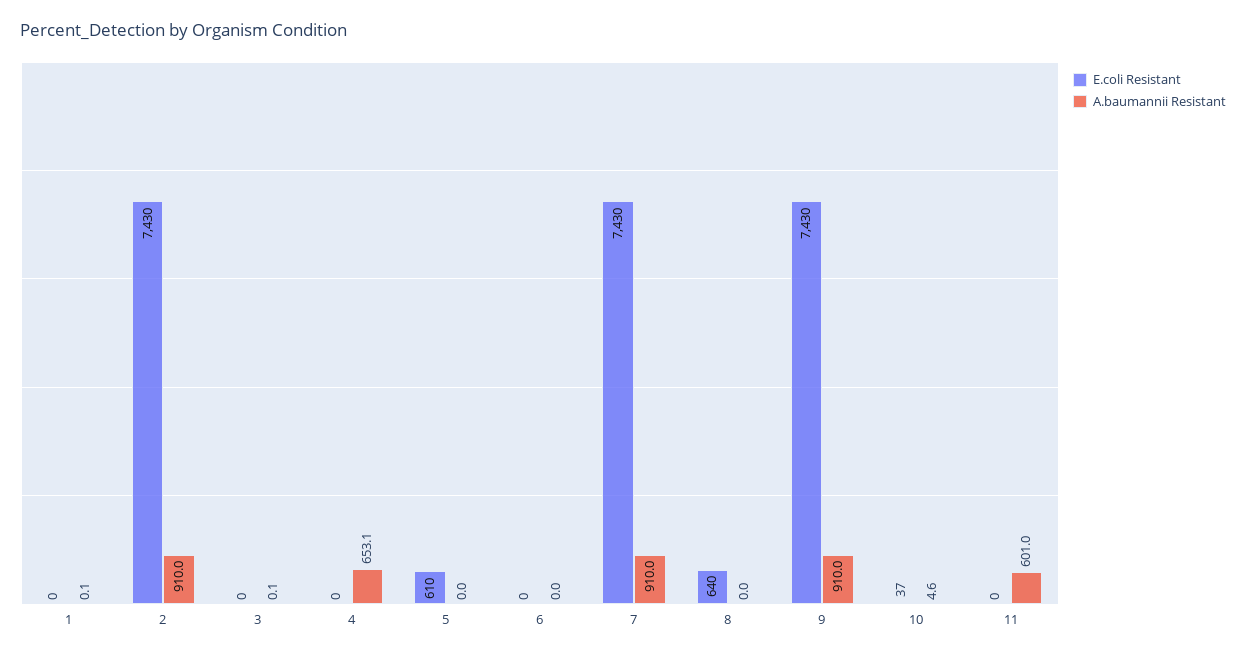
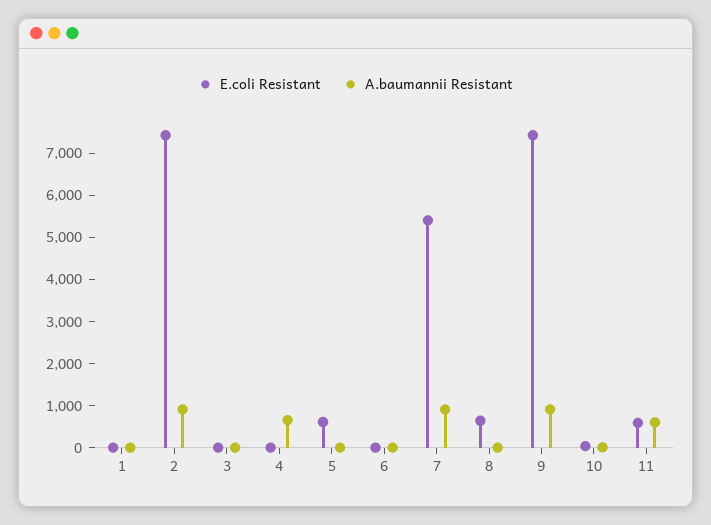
E.coli Resistant, 7: 7430 -> 5400
E.coli Resistant, 11: 0 -> 600

